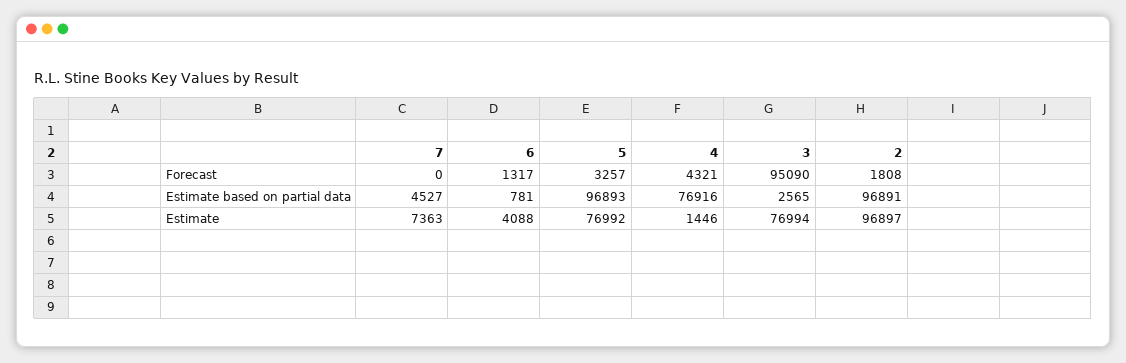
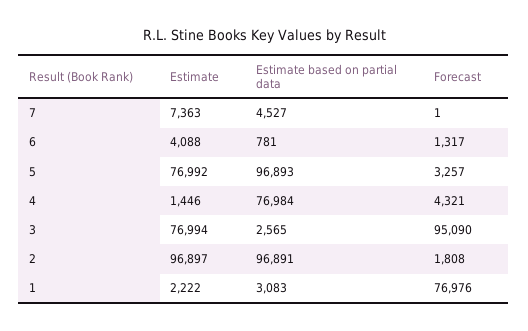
7, Forecast: 0 -> 1
4, Estimate based on partial data: 76916 -> 76984
1, Estimate: none -> 2222
1, Estimate based on partial data: none -> 3083
1, Forecast: none -> 76976

